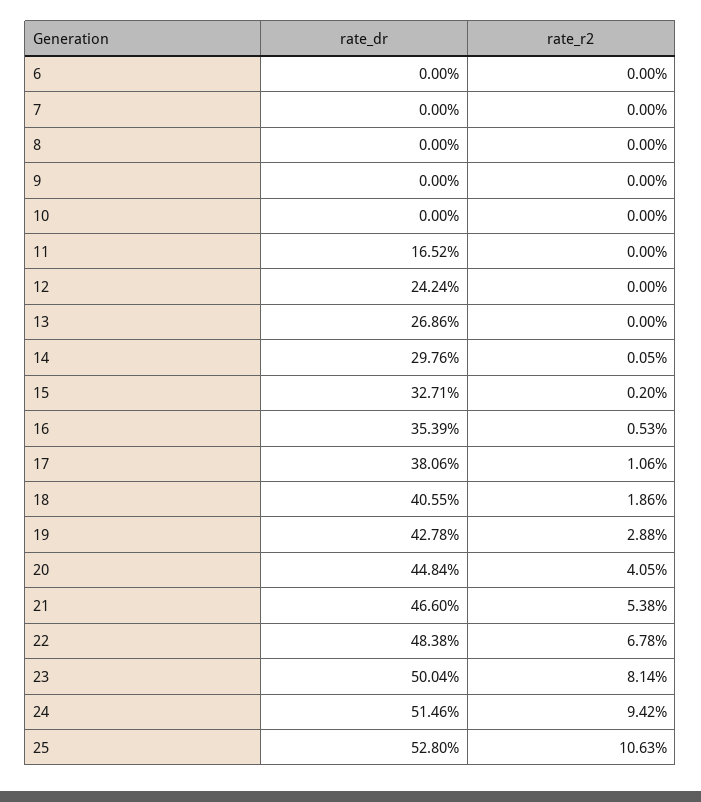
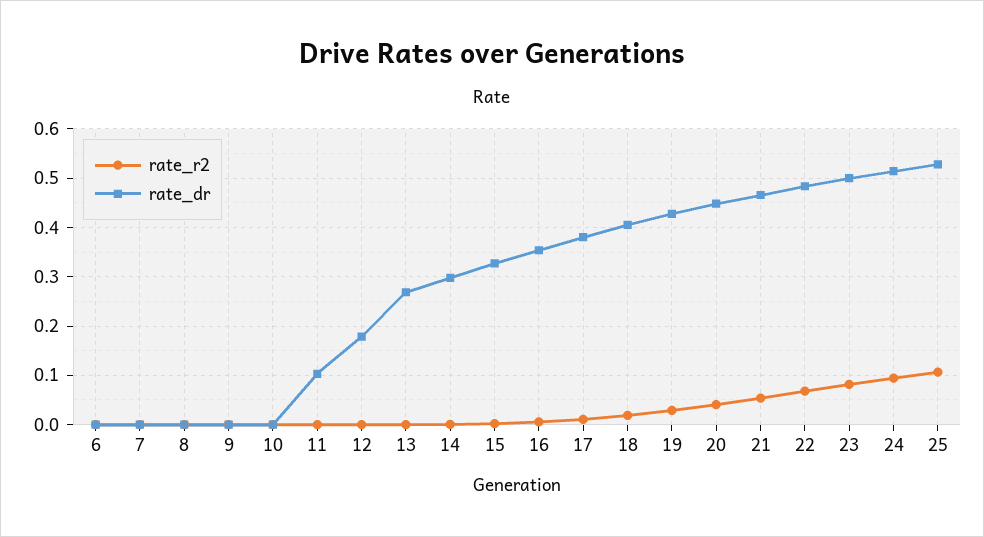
rate_dr, 11: 0.1652 -> 0.1
rate_dr, 12: 0.2424 -> 0.18

